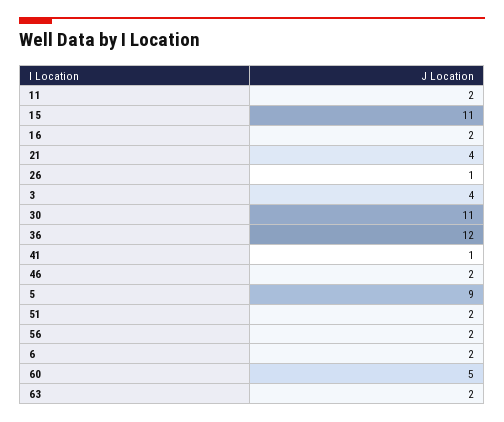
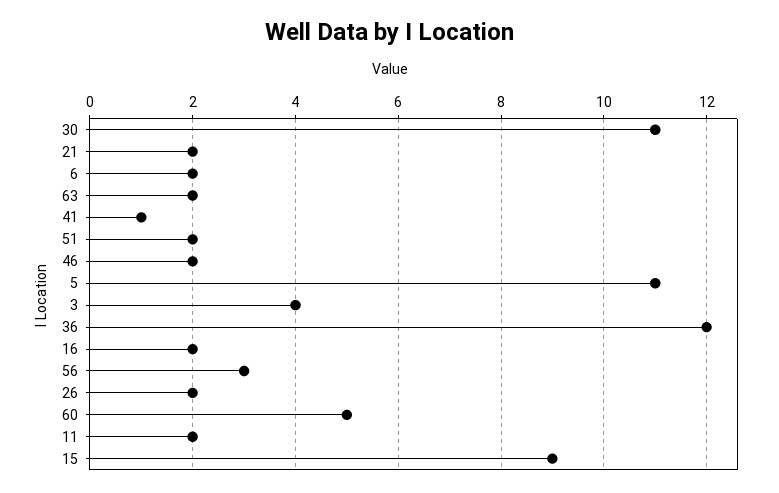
15: 11 -> 9
21: 4 -> 2
26: 1 -> 2
5: 9 -> 11
56: 2 -> 3

